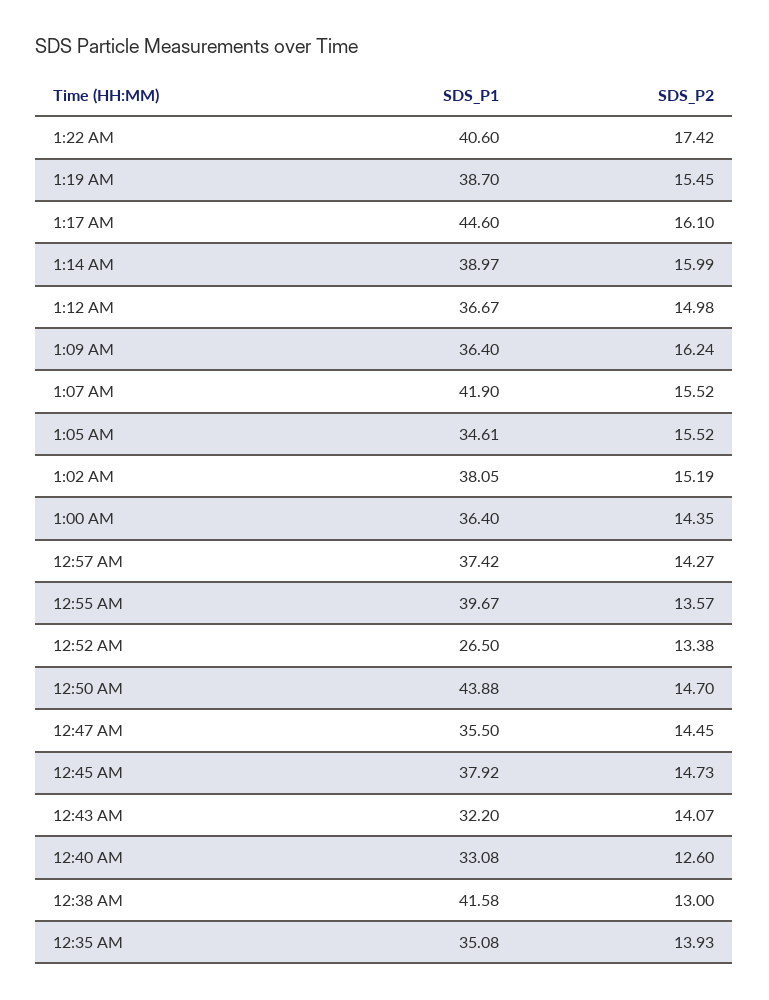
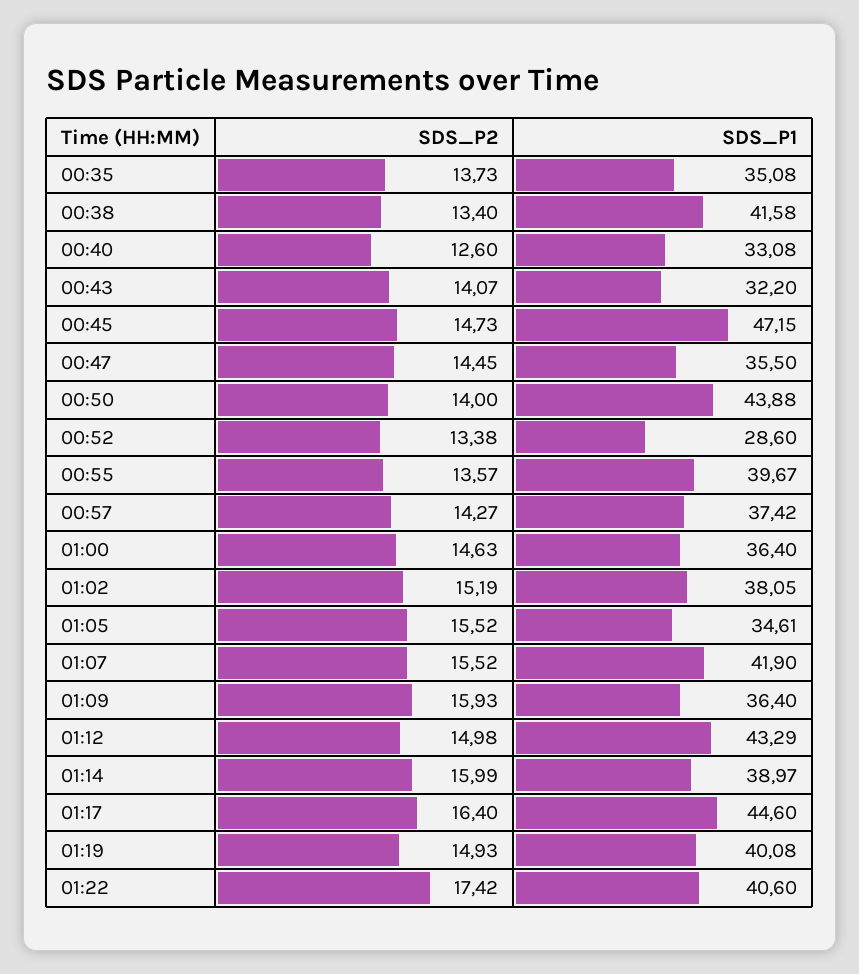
SDS_P1, 1:19 AM: 38.7 -> 40.08
SDS_P2, 1:19 AM: 15.45 -> 14.93
SDS_P2, 1:17 AM: 16.1 -> 16.4
SDS_P1, 1:12 AM: 36.67 -> 43.29
SDS_P2, 1:09 AM: 16.24 -> 15.93
SDS_P2, 1:00 AM: 14.35 -> 14.63
SDS_P1, 12:52 AM: 26.5 -> 28.6
SDS_P2, 12:50 AM: 14.7 -> 14
SDS_P1, 12:45 AM: 37.92 -> 47.15
SDS_P2, 12:38 AM: 13 -> 13.4
SDS_P2, 12:35 AM: 13.93 -> 13.73

